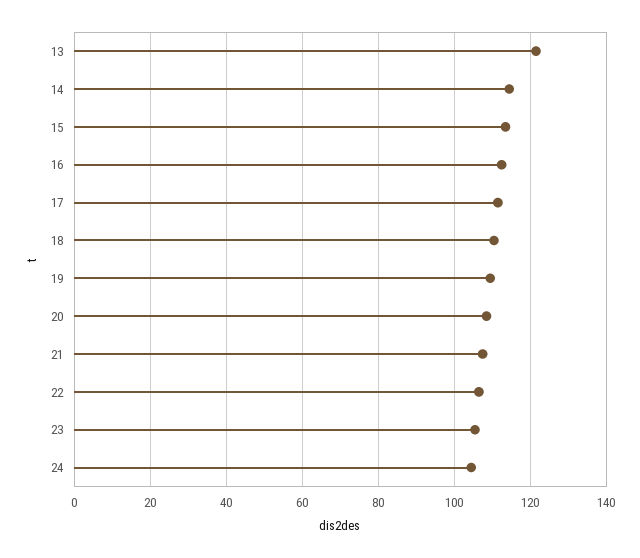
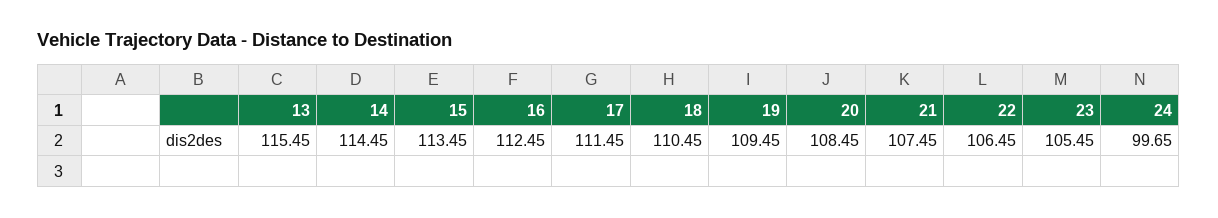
13: 122 -> 115.45
24: 104 -> 99.65

